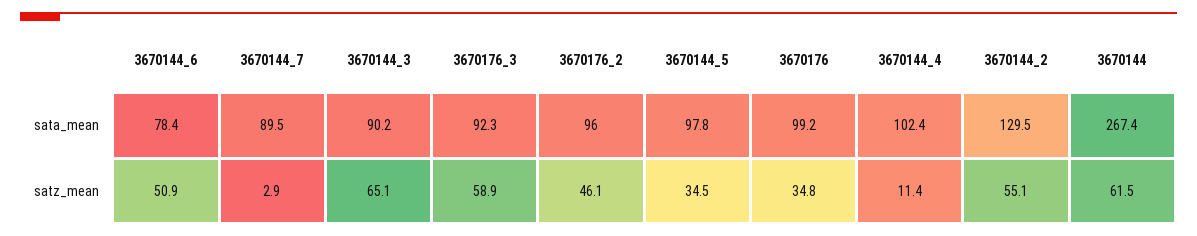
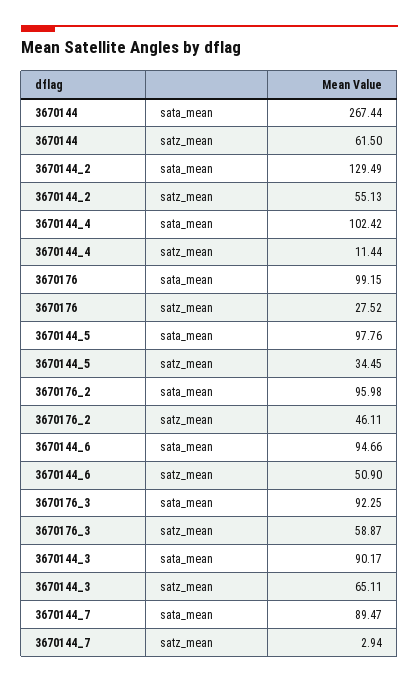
3670144_6, sata_mean: 78.4 -> 94.66
3670176, satz_mean: 34.8 -> 27.52

